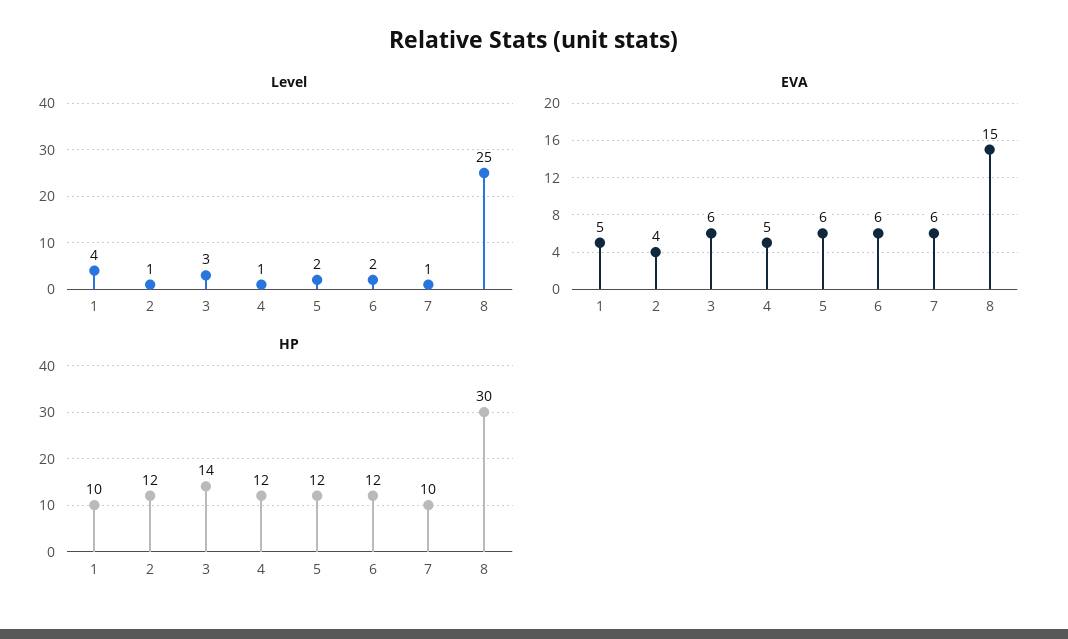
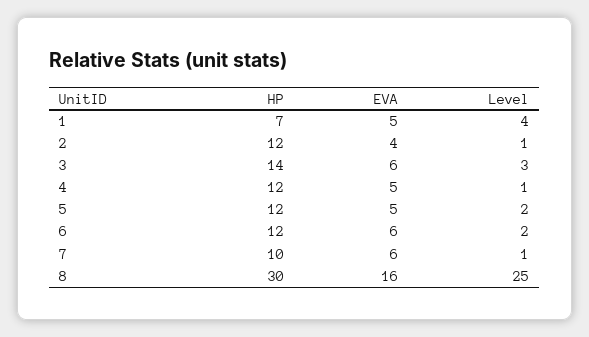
EVA, 5: 6 -> 5
EVA, 8: 15 -> 16
HP, 1: 10 -> 7

